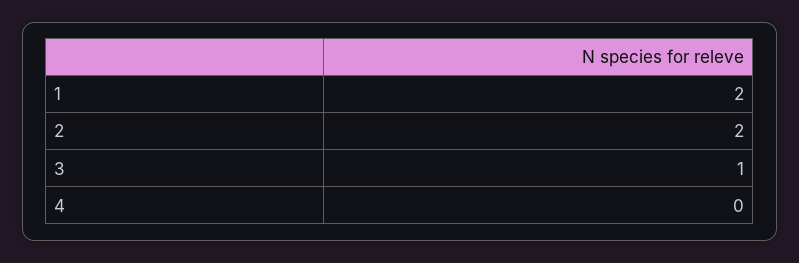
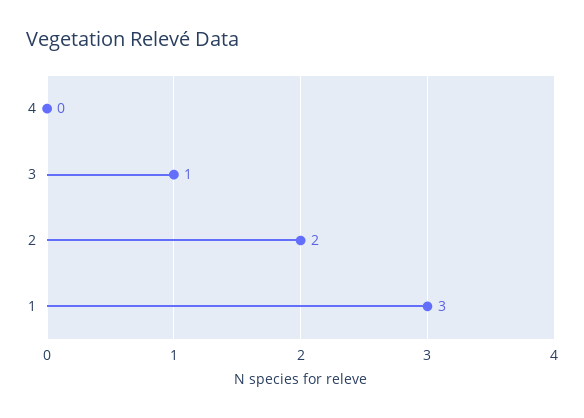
1: 2 -> 3

